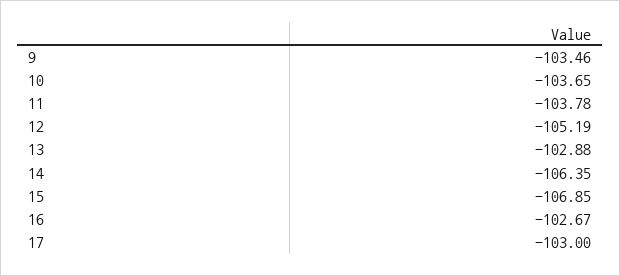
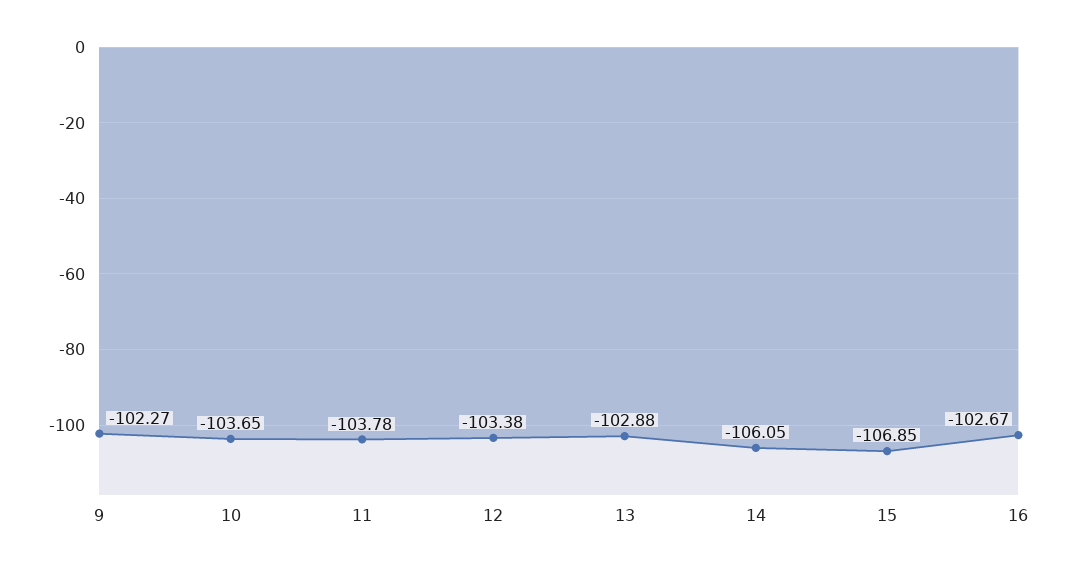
9: -103.46 -> -102.27
12: -105.19 -> -103.38
14: -106.35 -> -106.05
17: -103 -> none

